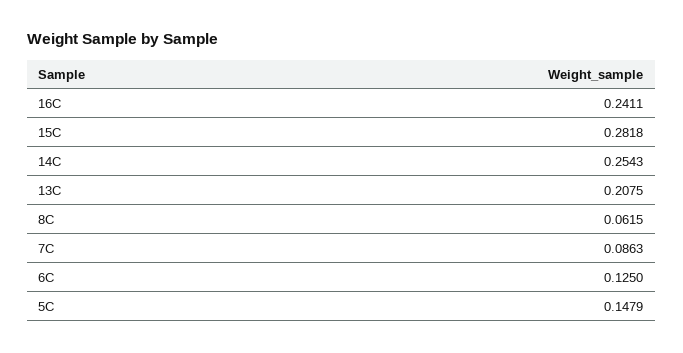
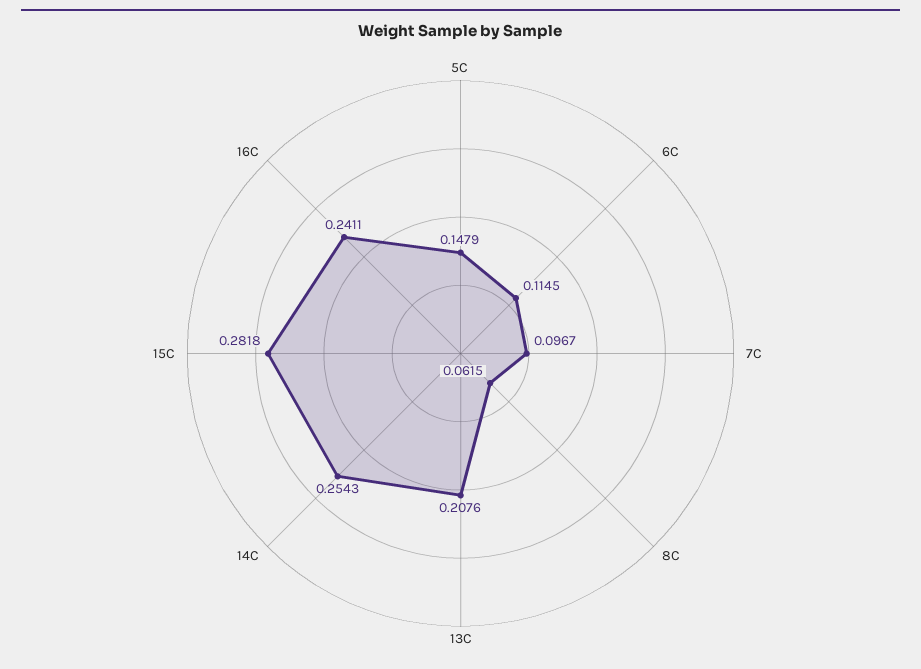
13C: 0.2075 -> 0.2076
7C: 0.0863 -> 0.0967
6C: 0.125 -> 0.1145

